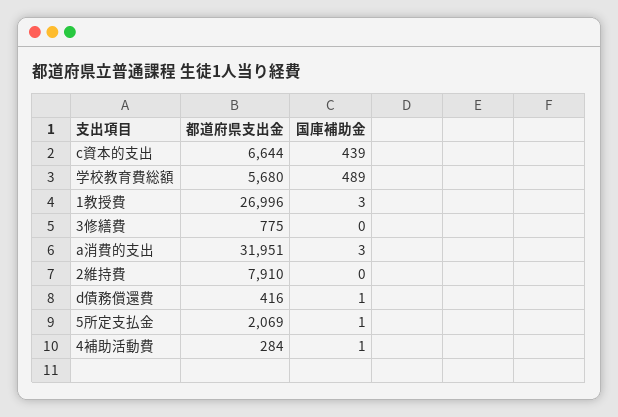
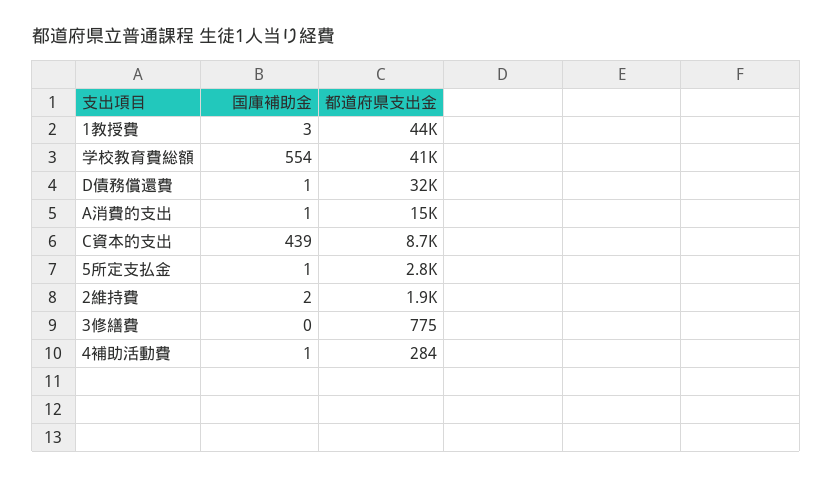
都道府県支出金, c資本的支出: 6644 -> 8700
都道府県支出金, 学校教育費総額: 5680 -> 41000
国庫補助金, 学校教育費総額: 489 -> 554
都道府県支出金, 1教授費: 26996 -> 44000
都道府県支出金, a消費的支出: 31951 -> 15000
国庫補助金, a消費的支出: 3 -> 1
都道府県支出金, 2維持費: 7910 -> 1900
国庫補助金, 2維持費: 0 -> 2
都道府県支出金, d債務償還費: 416 -> 32000
都道府県支出金, 5所定支払金: 2069 -> 2800

